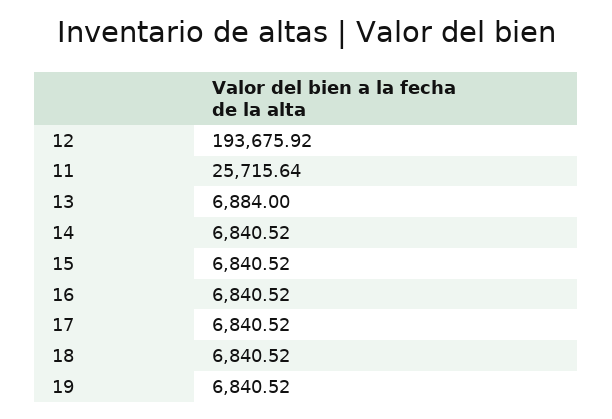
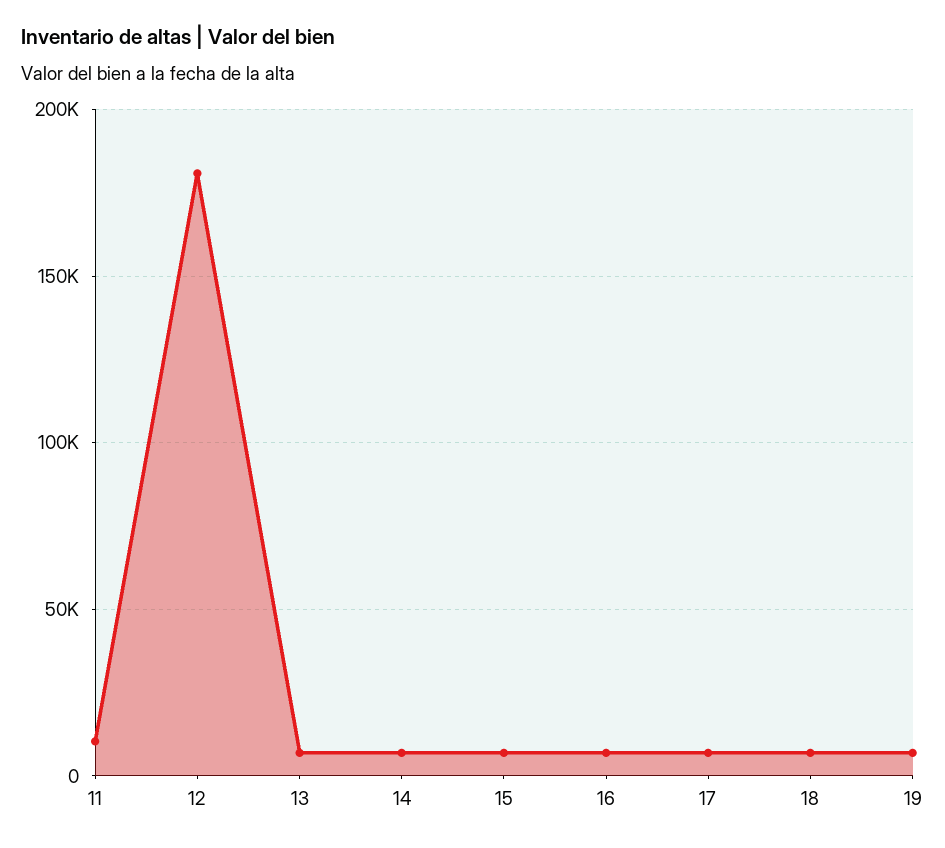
12: 193675.92 -> 180000
11: 25715.64 -> 10000

